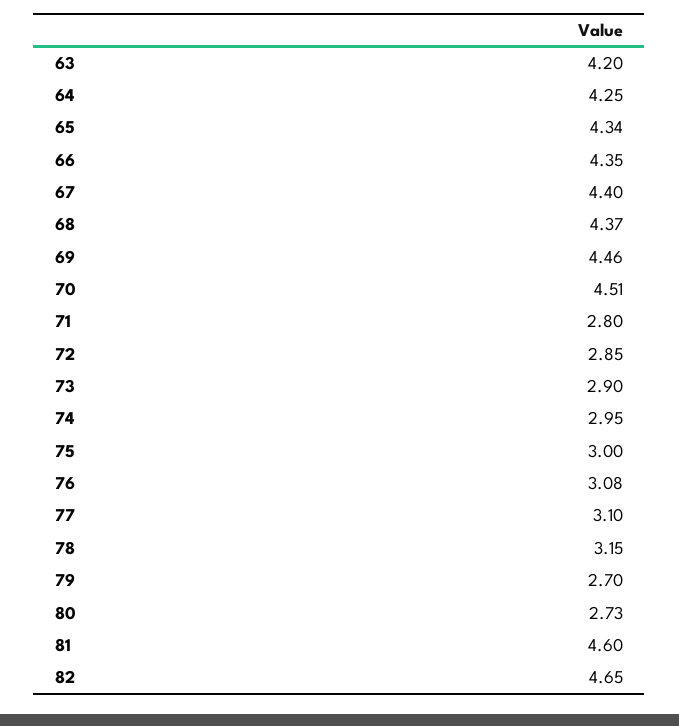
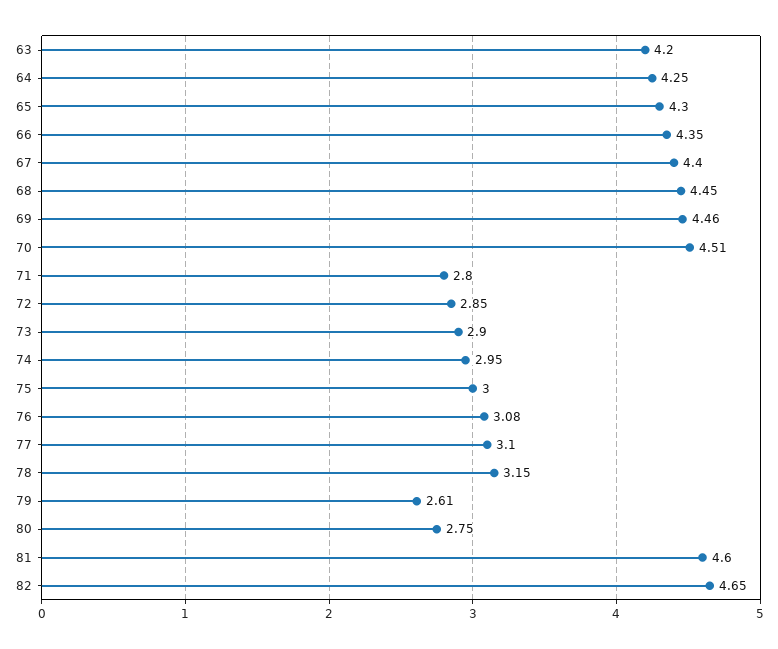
65: 4.34 -> 4.3
68: 4.37 -> 4.45
79: 2.7 -> 2.61
80: 2.73 -> 2.75

